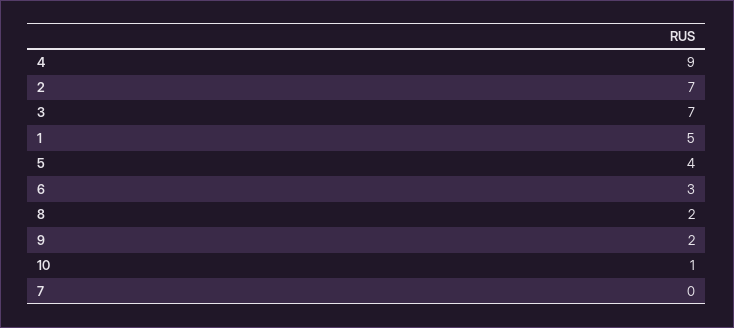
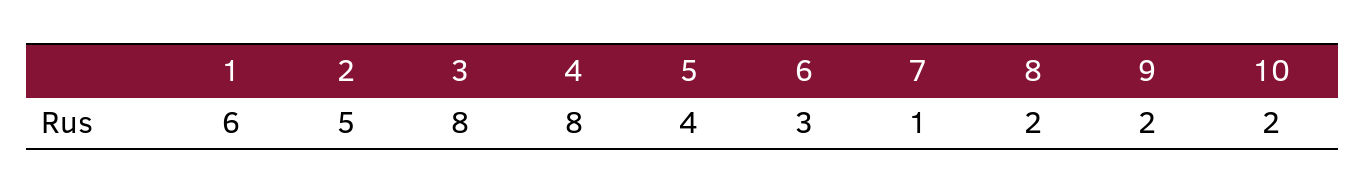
4: 9 -> 8
2: 7 -> 5
3: 7 -> 8
1: 5 -> 6
10: 1 -> 2
7: 0 -> 1

